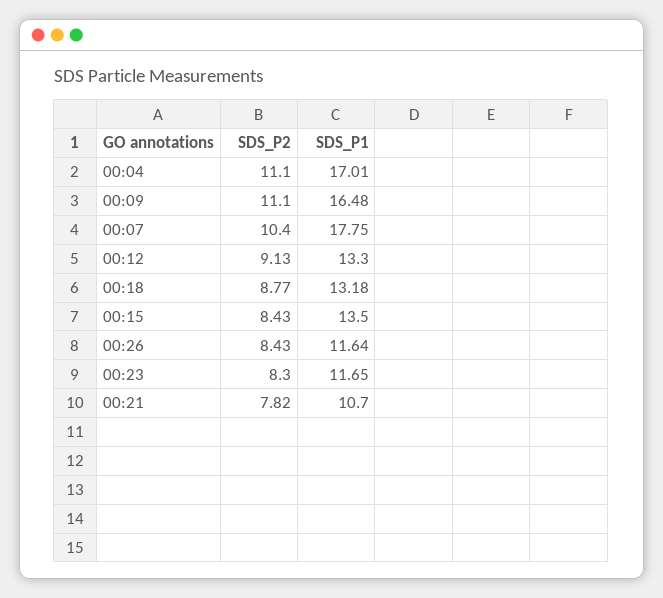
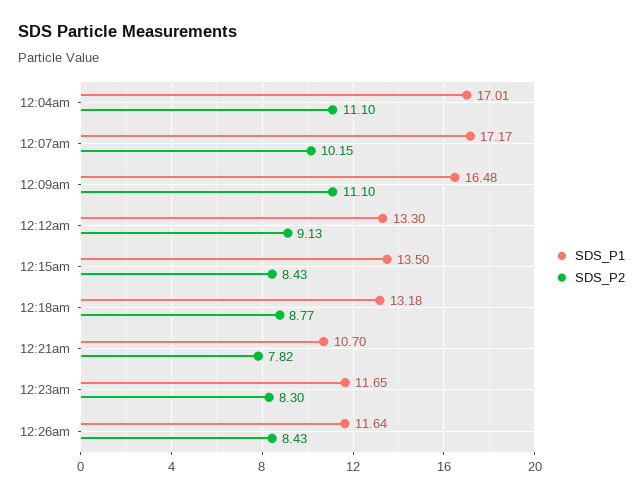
SDS_P2, 00:07: 10.4 -> 10.15
SDS_P1, 00:07: 17.75 -> 17.17

